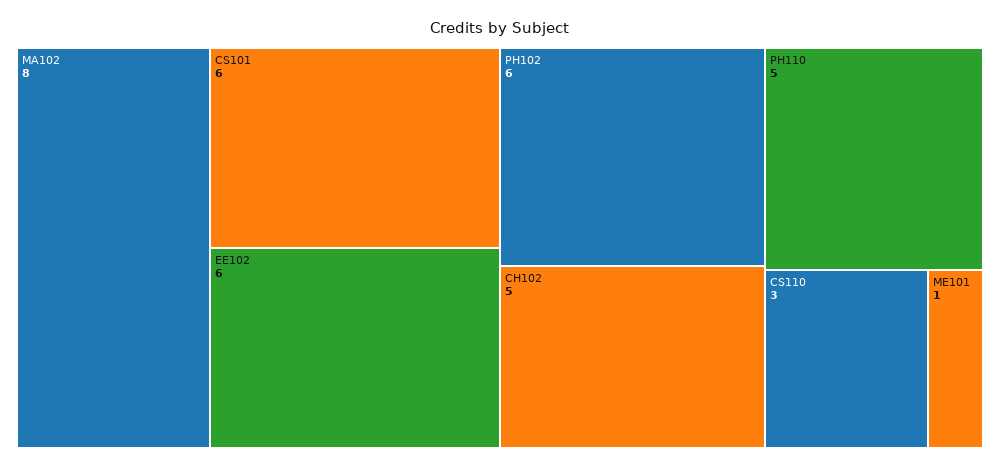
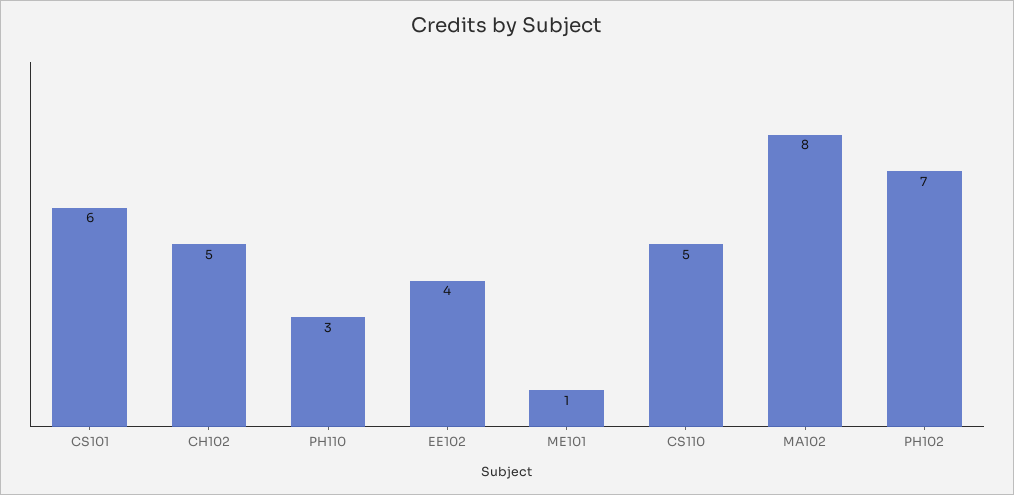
EE102: 6 -> 4
PH102: 6 -> 7
PH110: 5 -> 3
CS110: 3 -> 5

